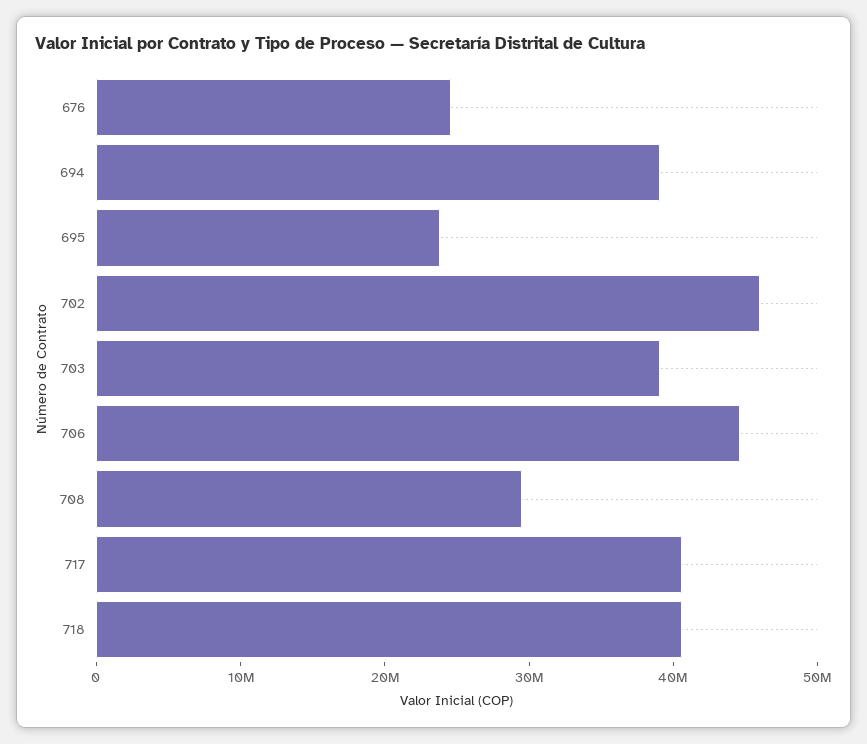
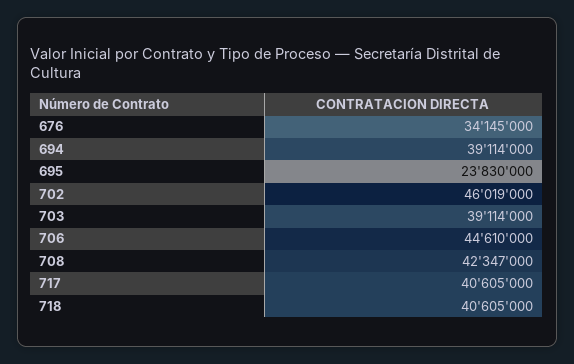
676: 24000000 -> 34145000
708: 30000000 -> 42347000

